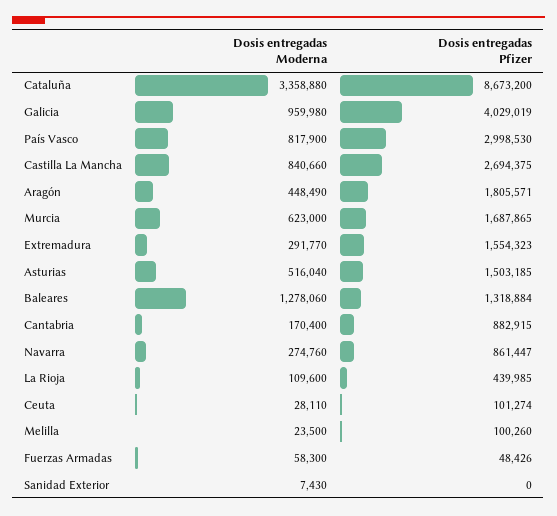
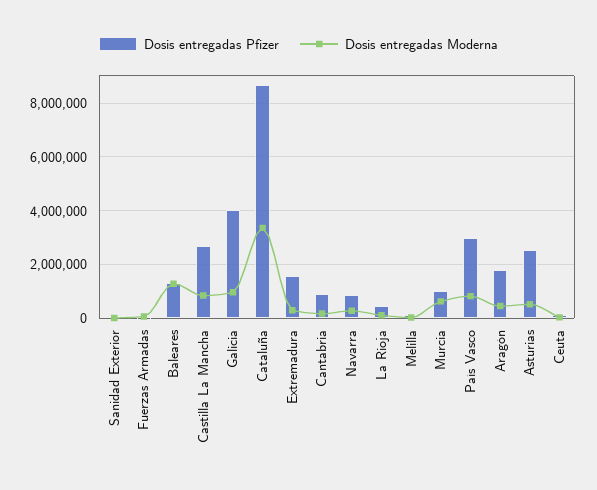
Dosis entregadas Pfizer, Murcia: 1687865 -> 1000000
Dosis entregadas Pfizer, Asturias: 1503185 -> 2500000

